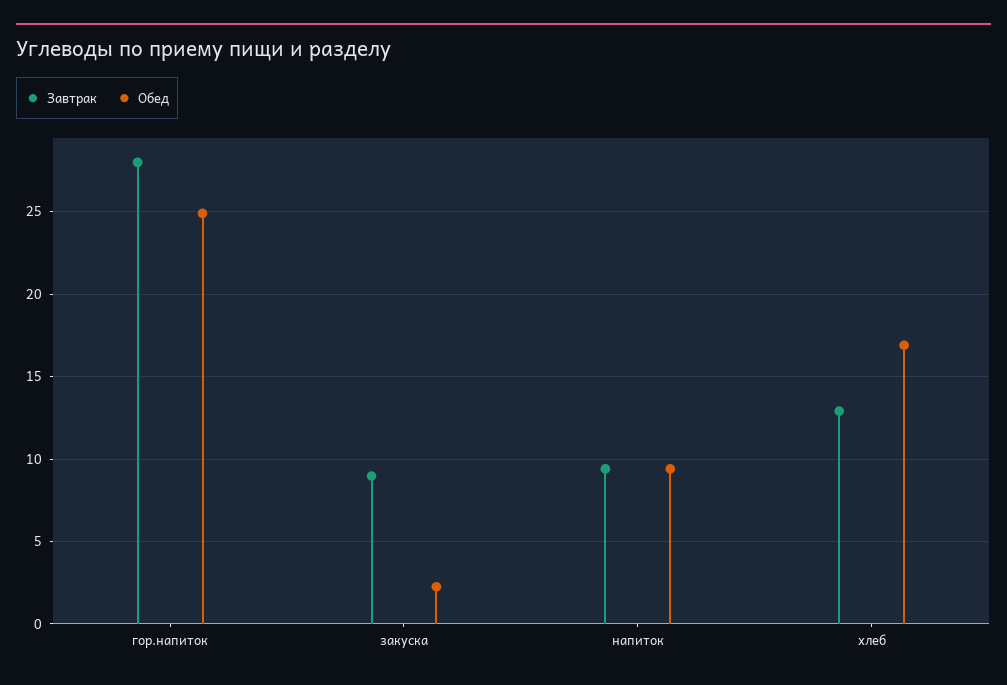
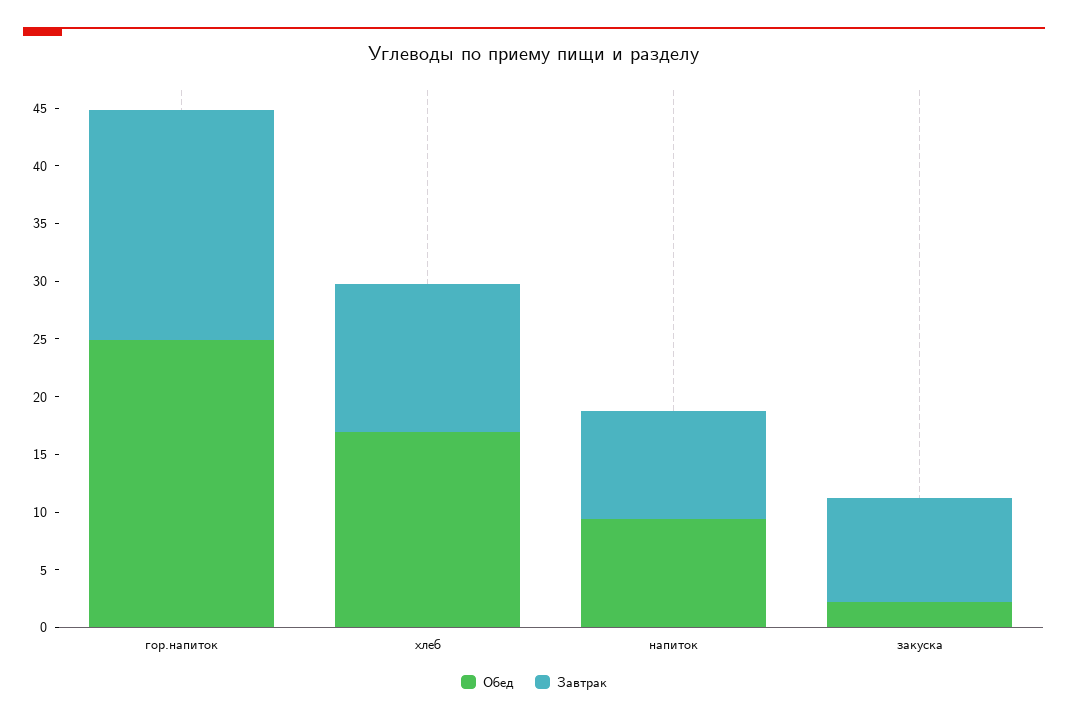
Завтрак, гор.напиток: 28 -> 20

